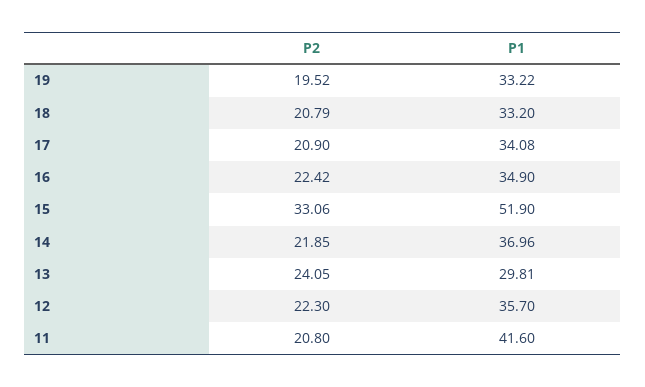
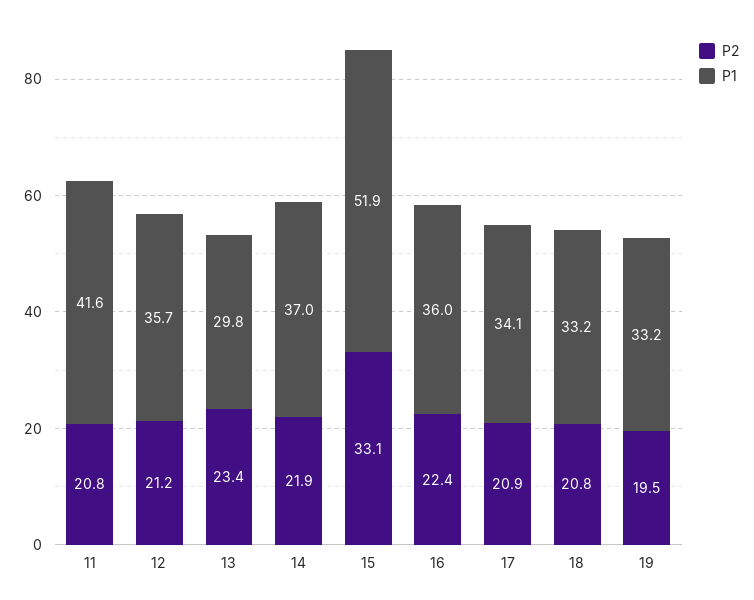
P1, 16: 34.9 -> 36
P2, 13: 24.05 -> 23.4
P2, 12: 22.3 -> 21.2

